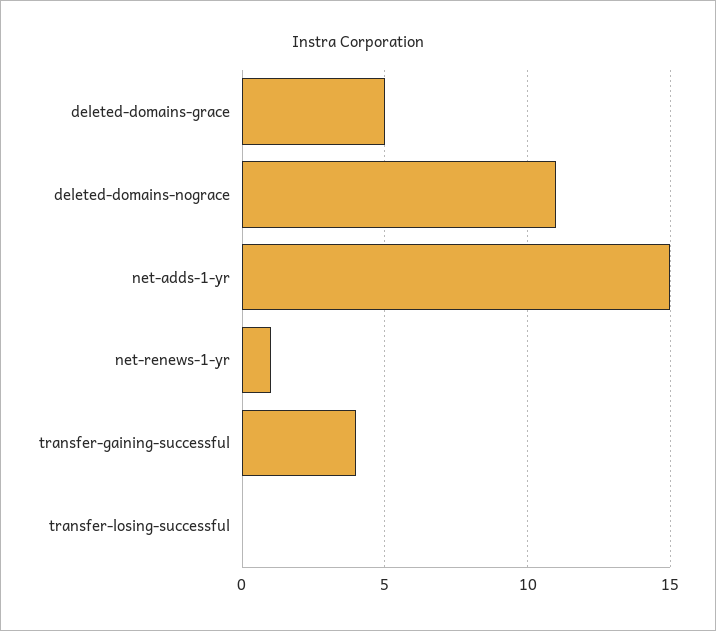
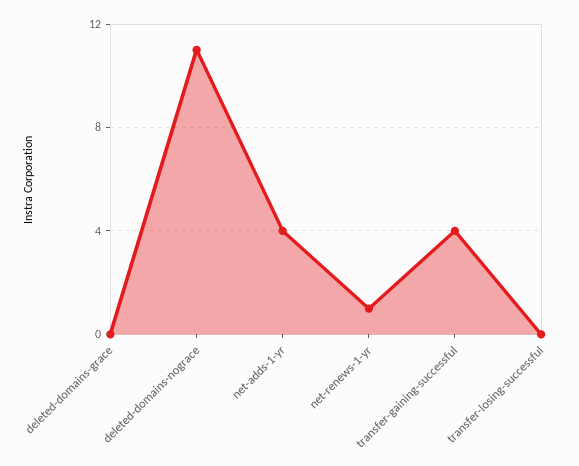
deleted-domains-grace: 5 -> 0
net-adds-1-yr: 15 -> 4

